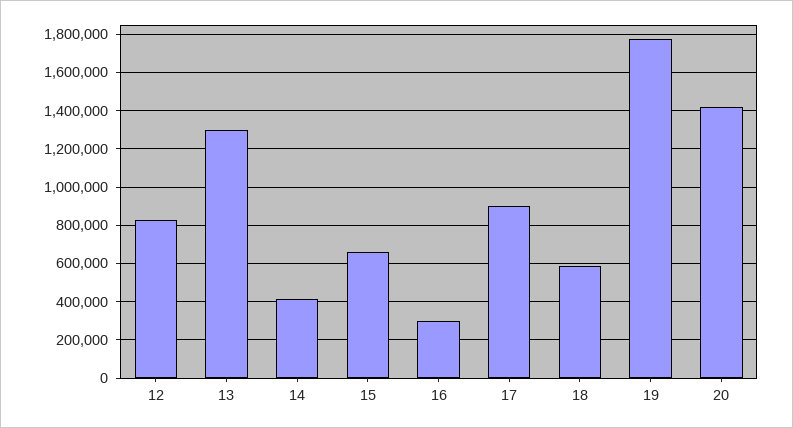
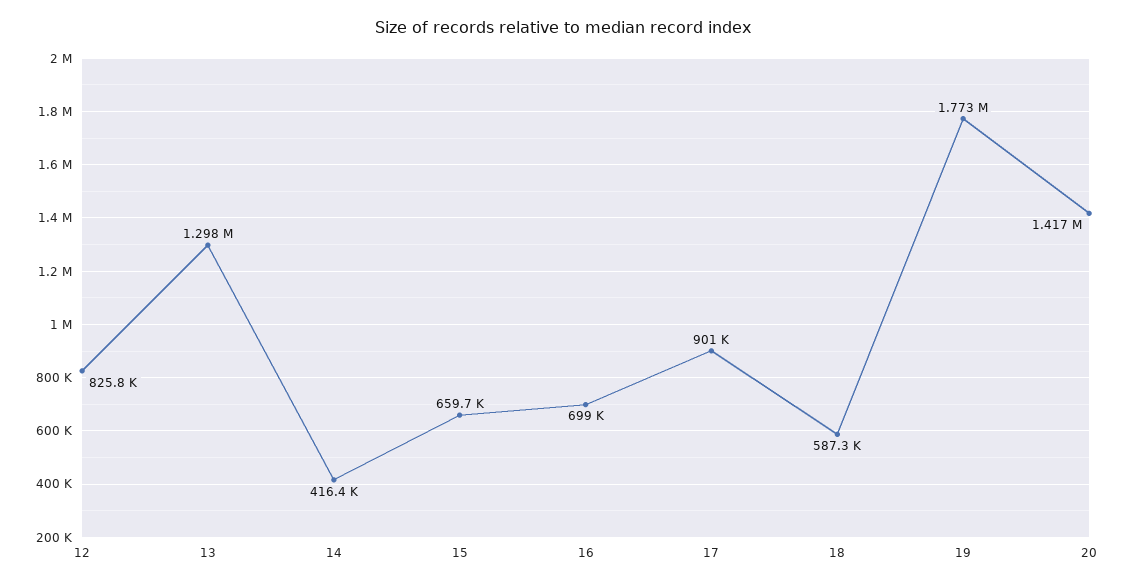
16: 300000 -> 699000

